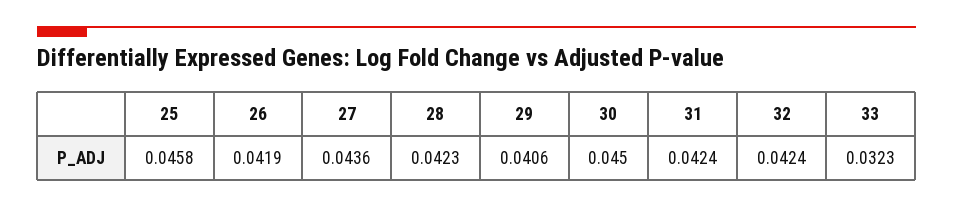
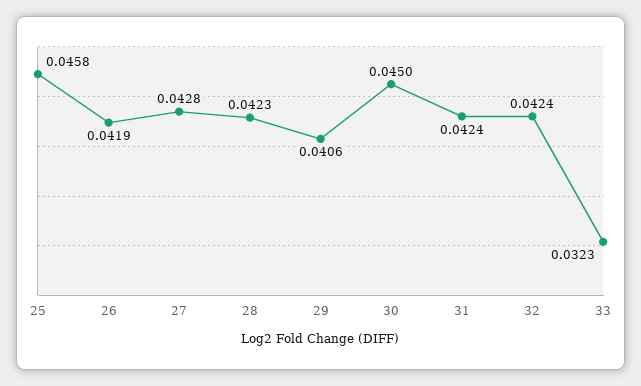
27: 0.0436 -> 0.0428

